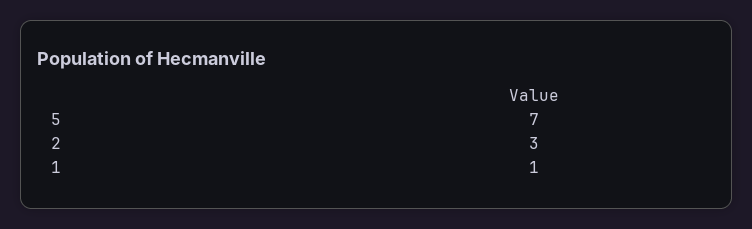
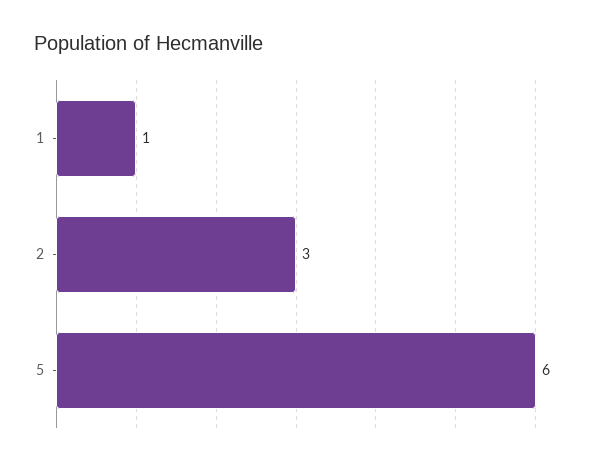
5: 7 -> 6

